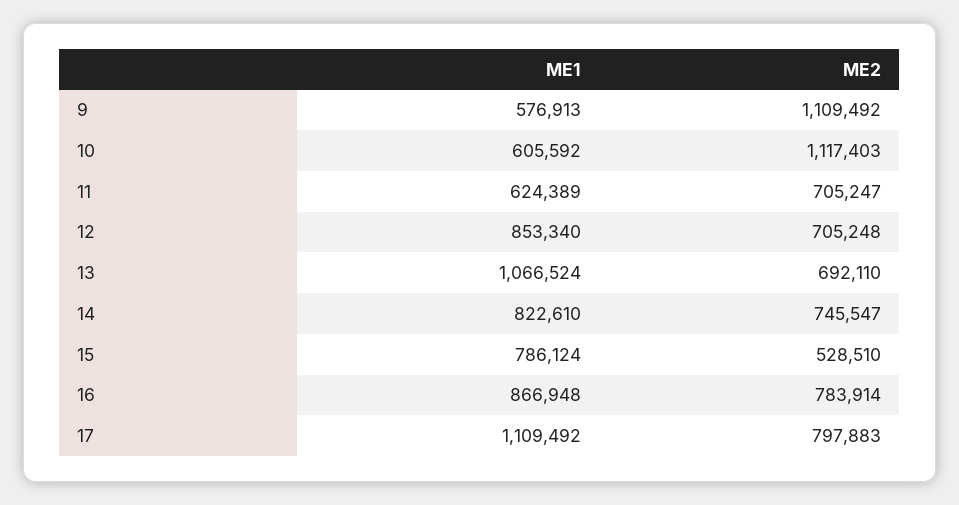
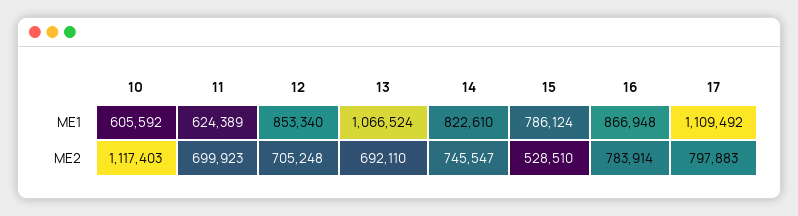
ME1, 9: 576913 -> none
ME2, 9: 1109492 -> none
ME2, 11: 705247 -> 699923

